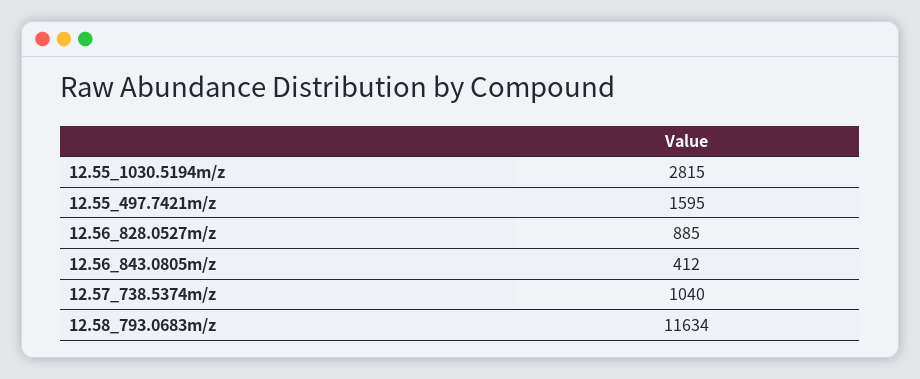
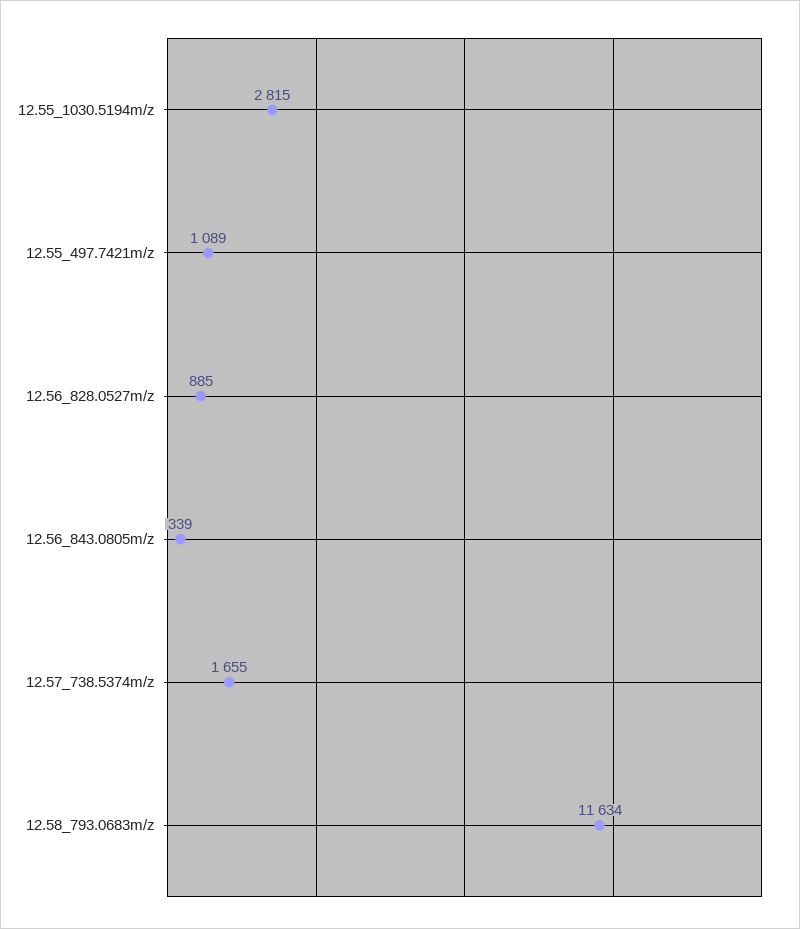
12.55_497.7421m/z: 1595 -> 1089
12.56_843.0805m/z: 412 -> 339
12.57_738.5374m/z: 1040 -> 1655

